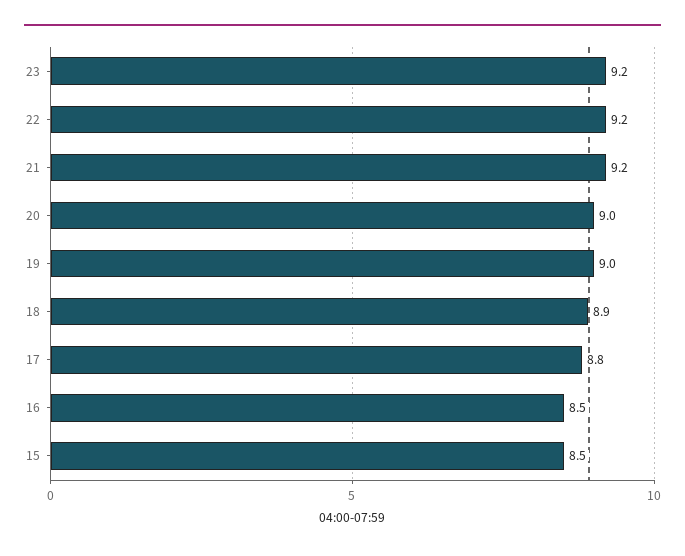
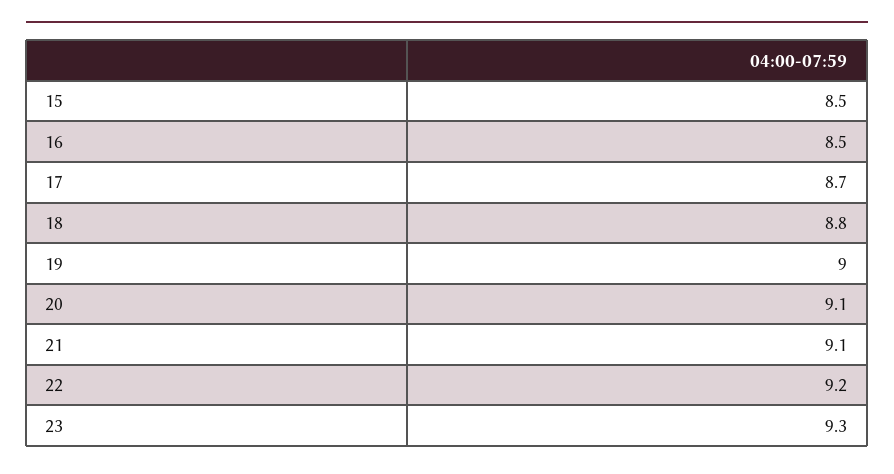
23: 9.2 -> 9.3
21: 9.2 -> 9.1
20: 9 -> 9.1
18: 8.9 -> 8.8
17: 8.8 -> 8.7

